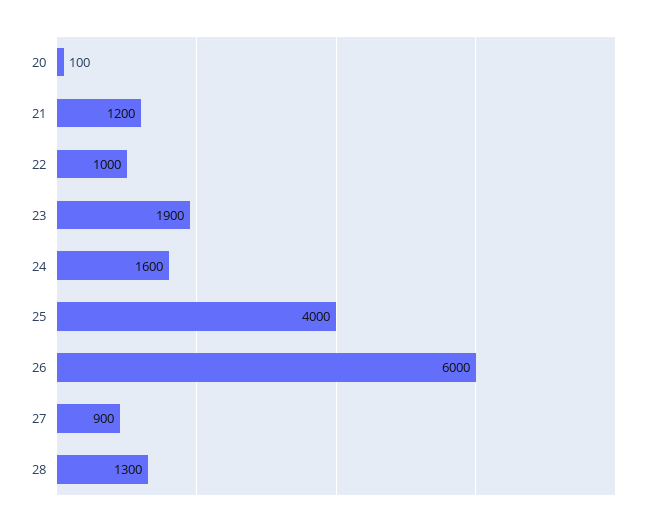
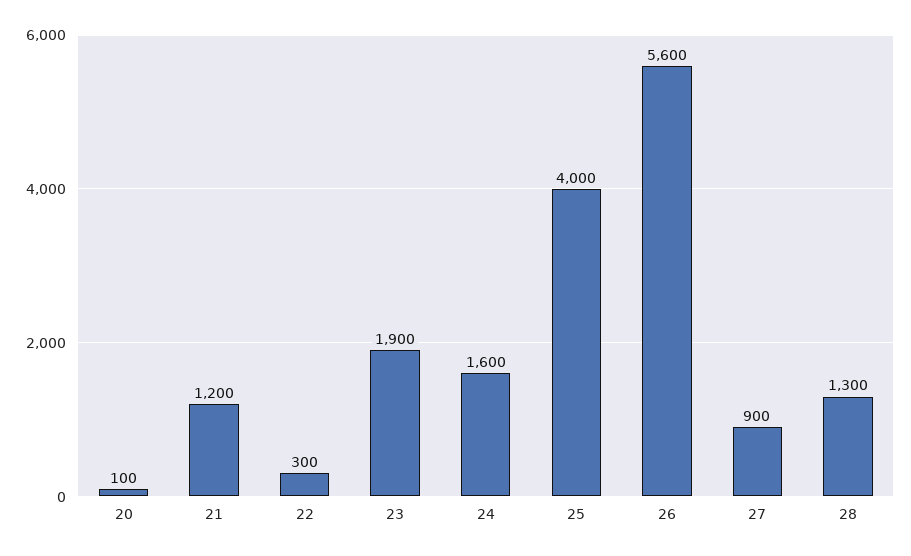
22: 1000 -> 300
26: 6000 -> 5600

